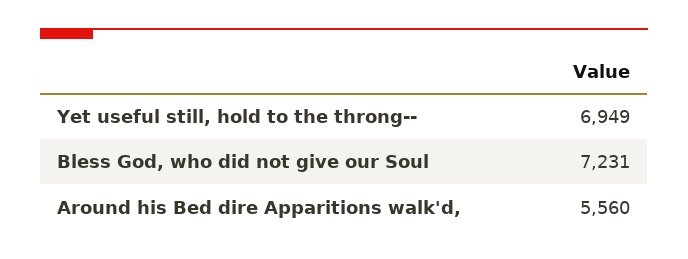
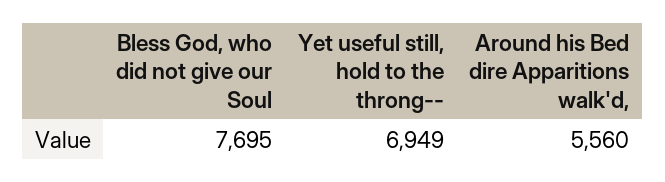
Bless God, who did not give our Soul: 7231 -> 7695

